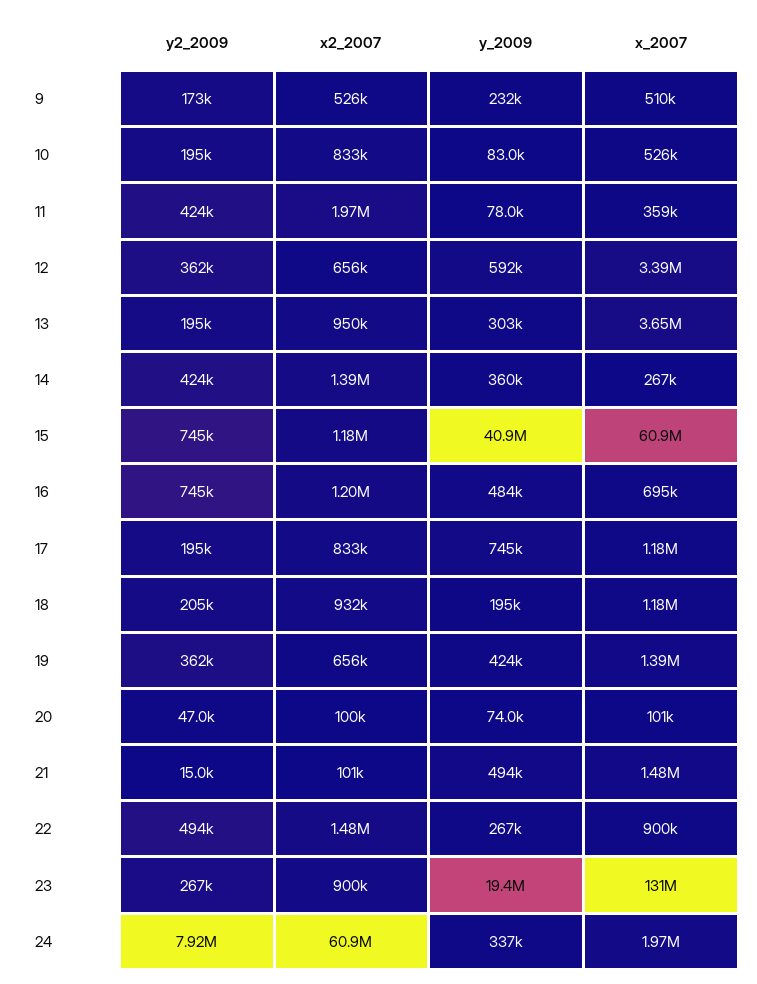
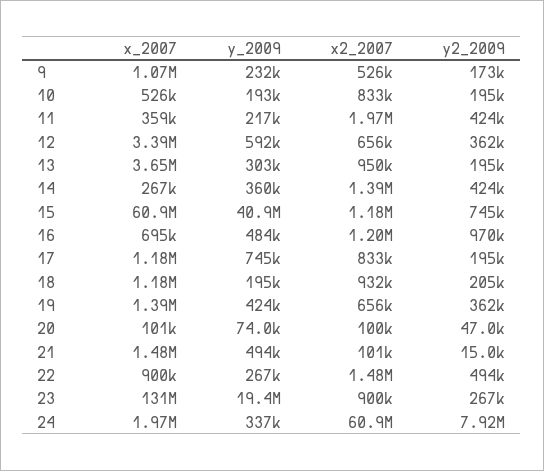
x_2007, 9: 510000 -> 1070000
y_2009, 10: 83000 -> 193000
y_2009, 11: 78000 -> 217000
y2_2009, 16: 745000 -> 970000

